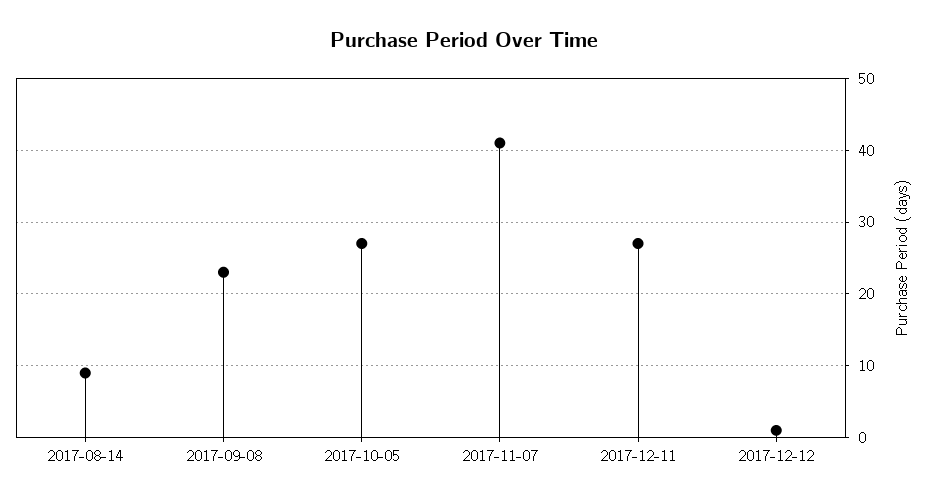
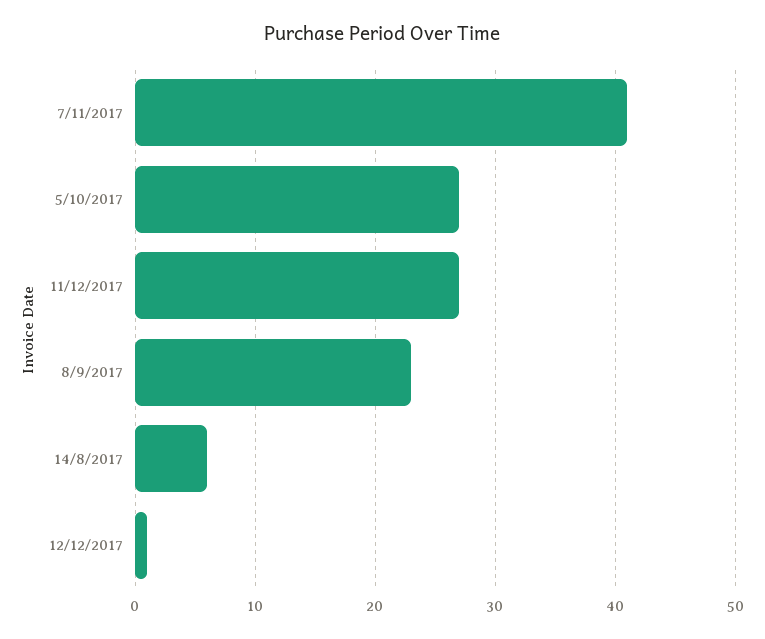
2017-08-14: 9 -> 6

